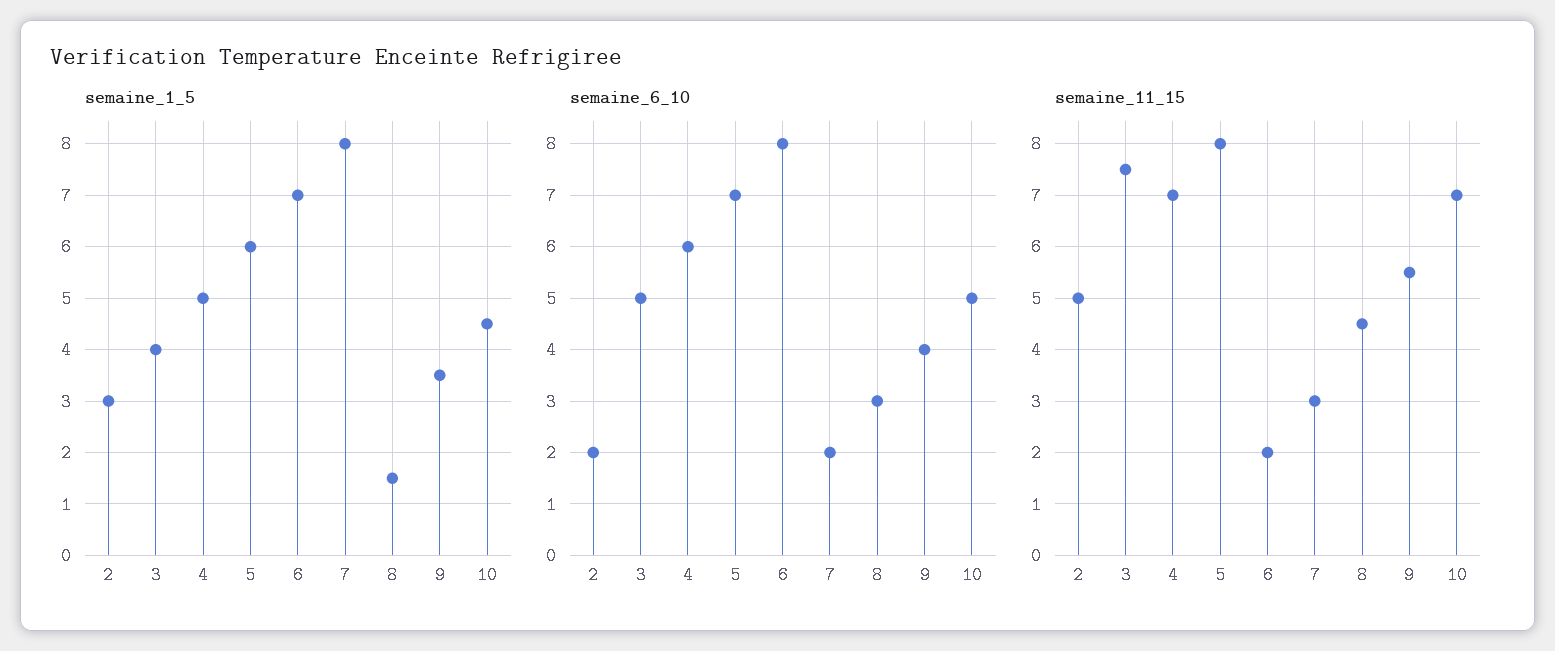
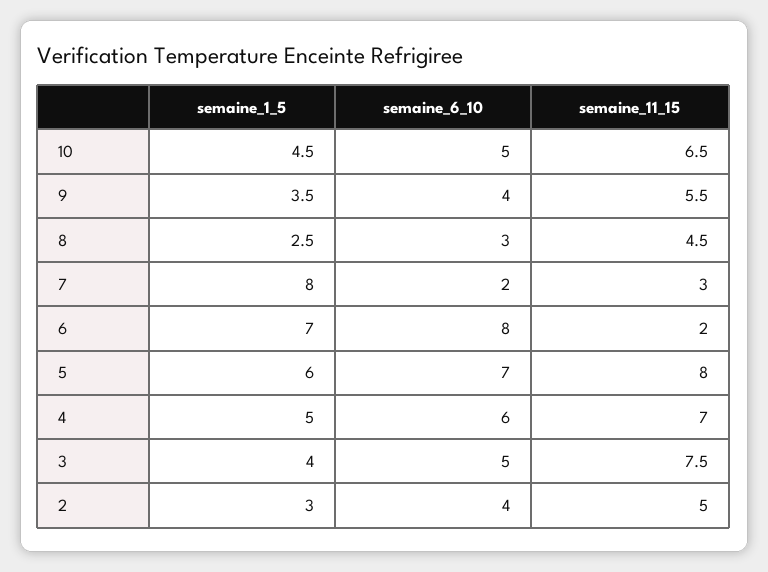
semaine_1_5, 8: 1.5 -> 2.5
semaine_6_10, 2: 2 -> 4
semaine_11_15, 10: 7 -> 6.5

